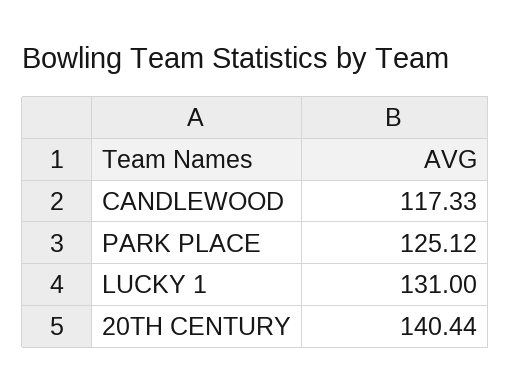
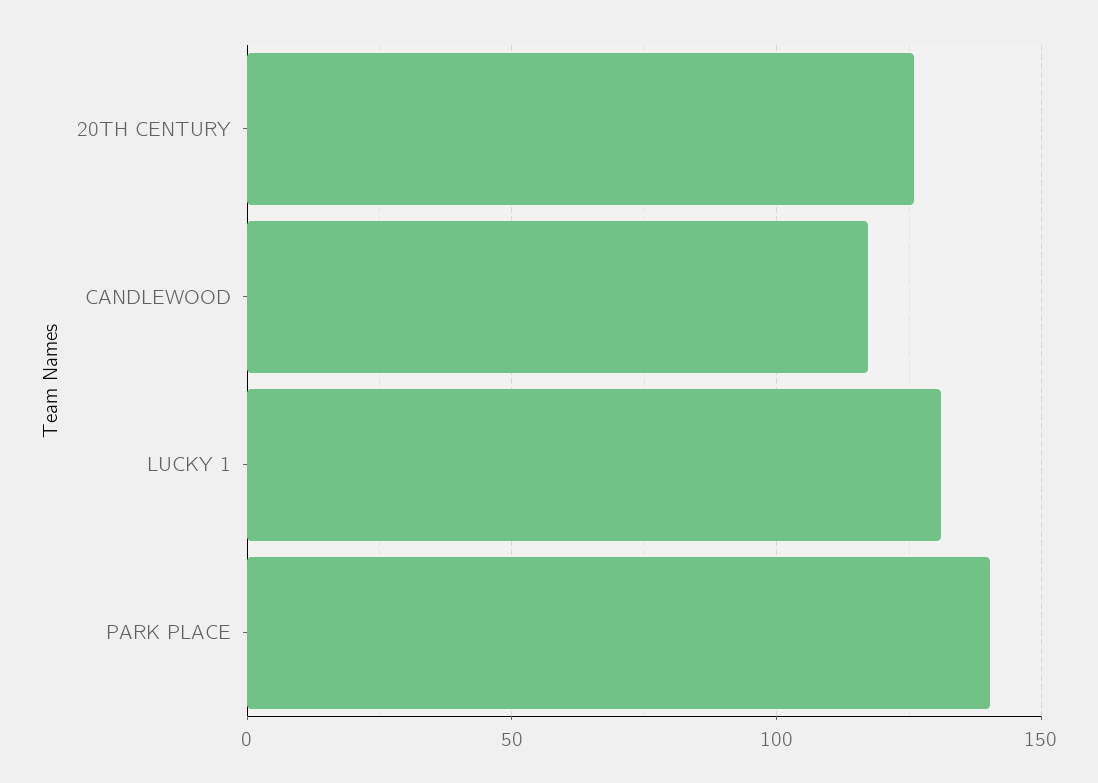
PARK PLACE: 125.12 -> 140
20TH CENTURY: 140.44 -> 125

